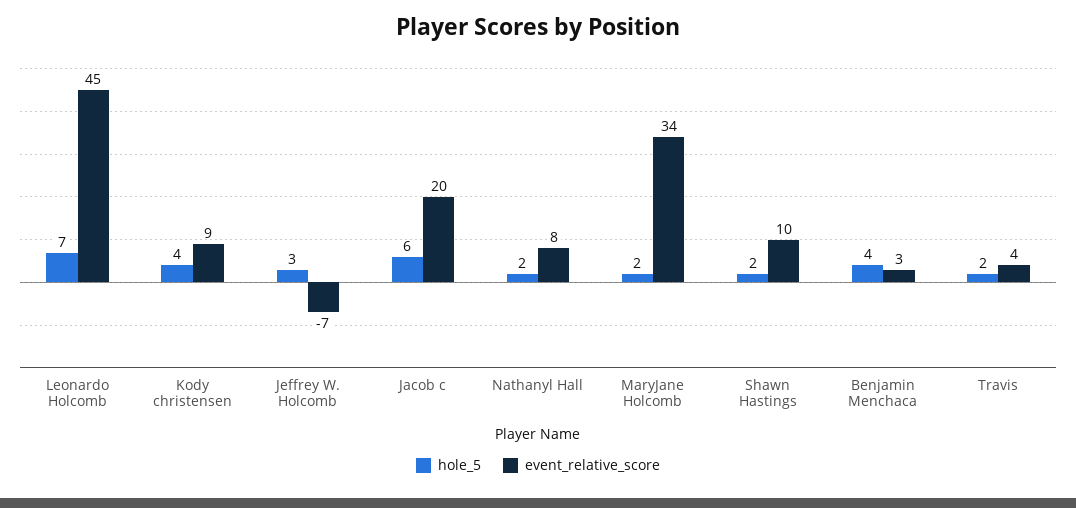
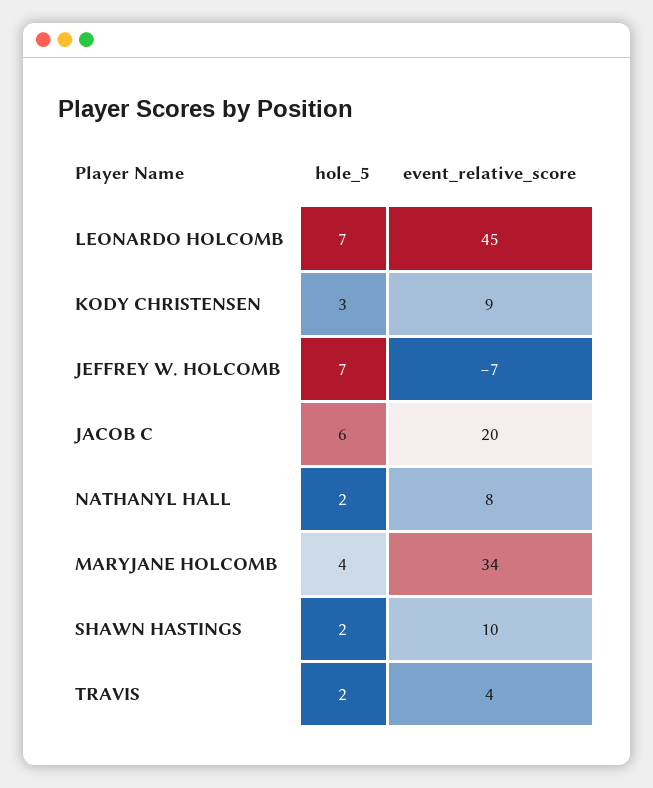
hole_5, Kody christensen: 4 -> 3
hole_5, Jeffrey W. Holcomb: 3 -> 7
hole_5, MaryJane Holcomb: 2 -> 4
hole_5, Benjamin Menchaca: 4 -> none
event_relative_score, Benjamin Menchaca: 3 -> none

